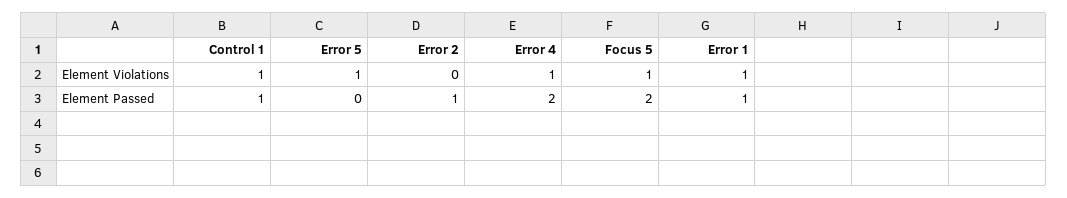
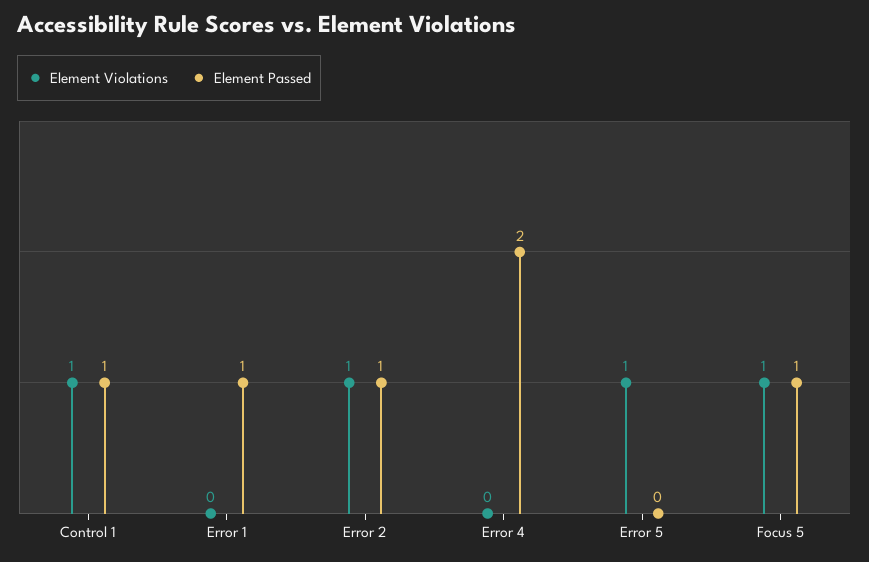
Element Violations, Error 2: 0 -> 1
Element Violations, Error 4: 1 -> 0
Element Violations, Error 1: 1 -> 0
Element Passed, Focus 5: 2 -> 1

